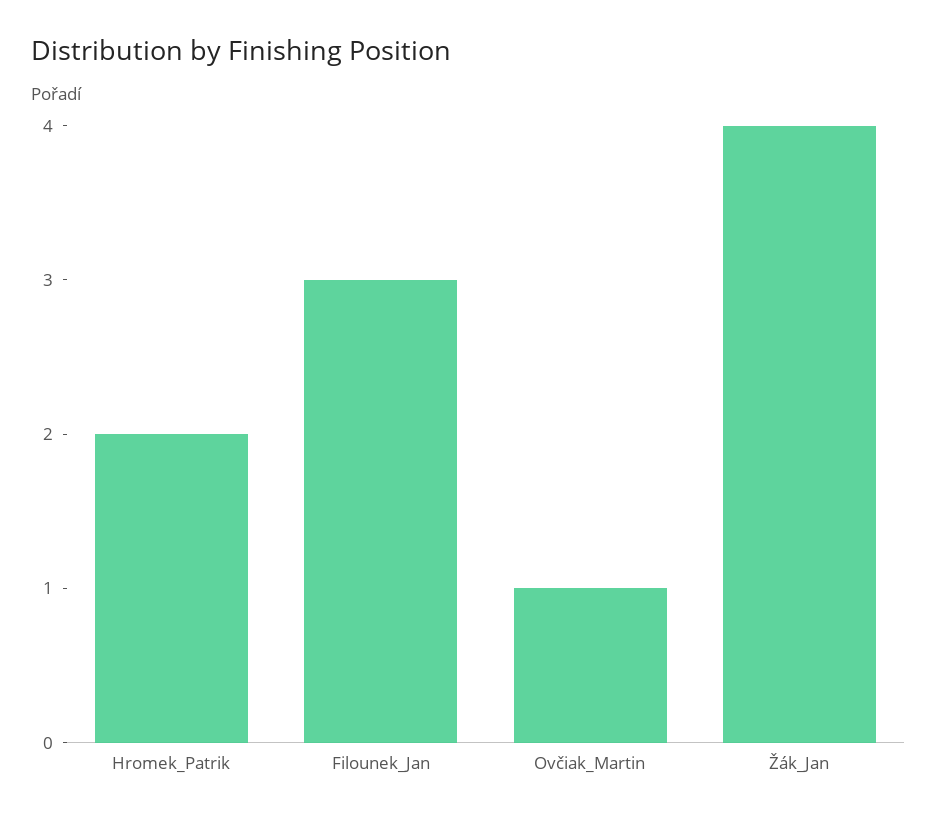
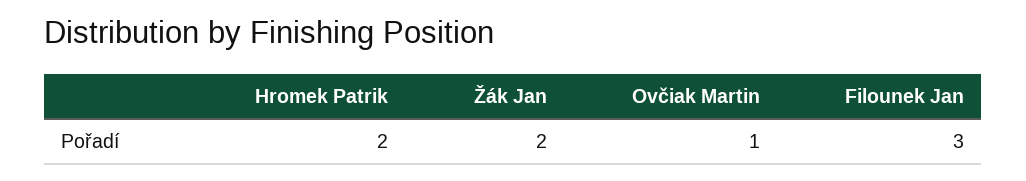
Žák_Jan: 4 -> 2

